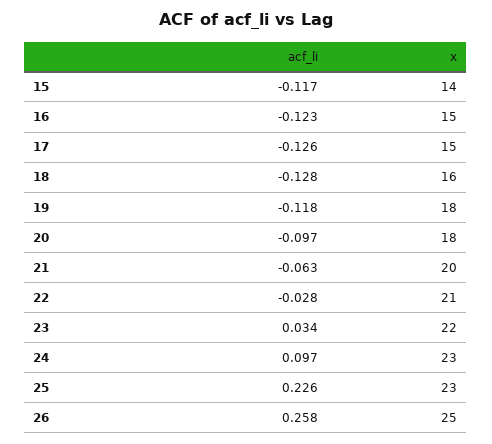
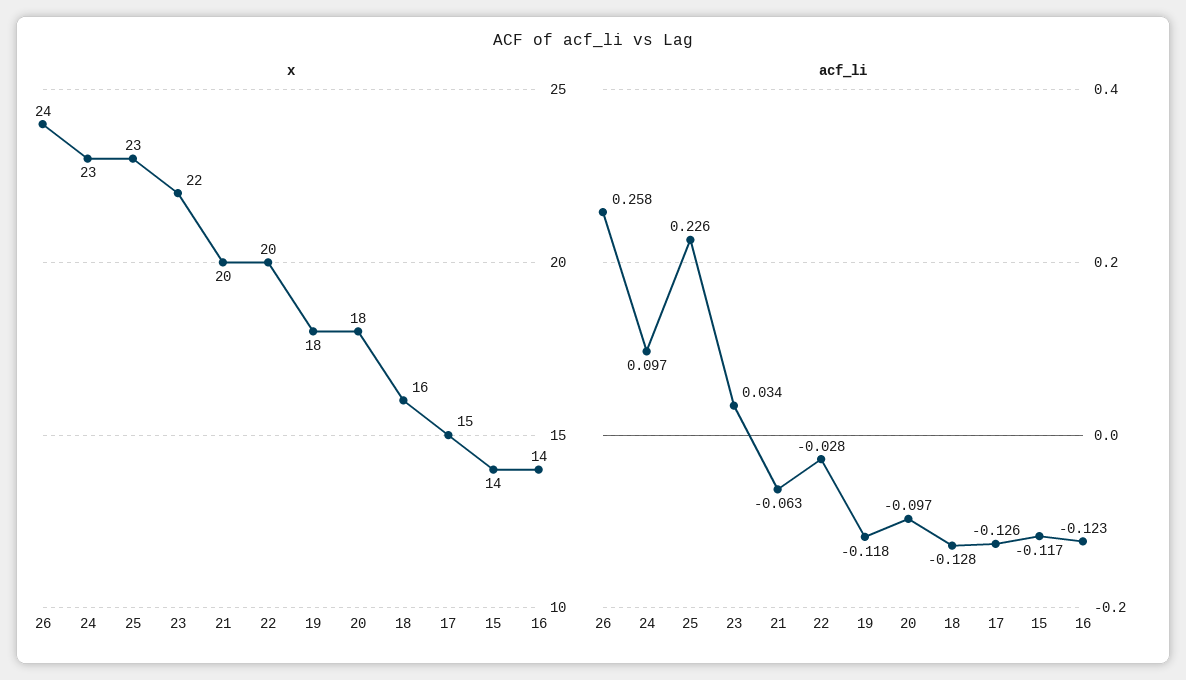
x, 16: 15 -> 14
x, 22: 21 -> 20
x, 26: 25 -> 24

